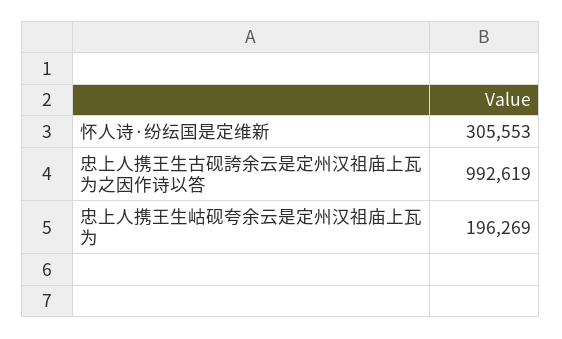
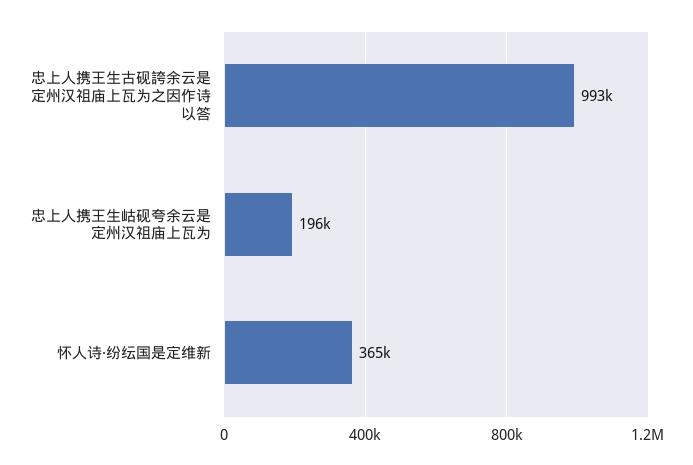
怀人诗·纷纭国是定维新: 305553 -> 365000

